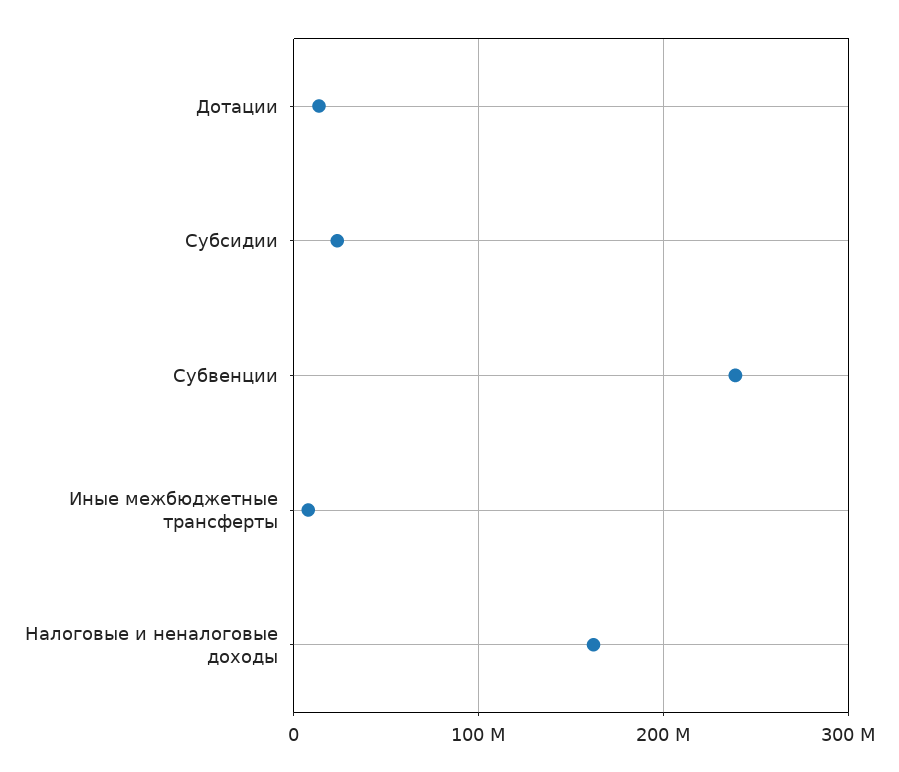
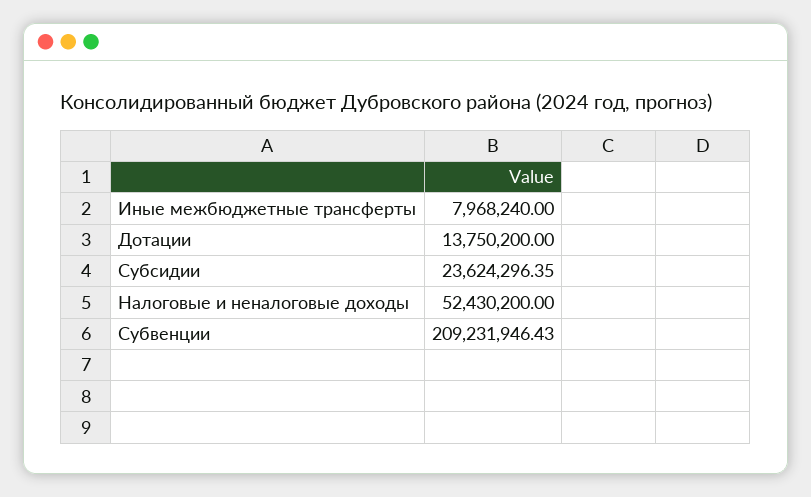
Субвенции: 240000000 -> 209231946.43
Налоговые и неналоговые доходы: 160000000 -> 52430200

